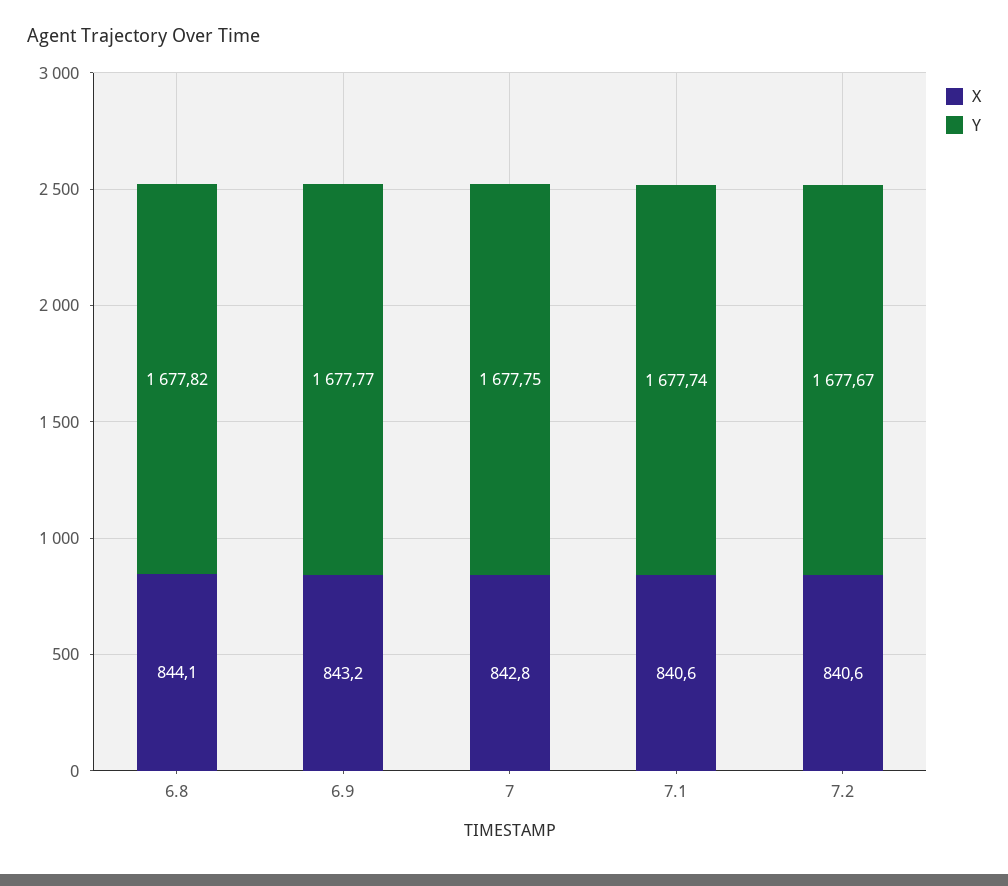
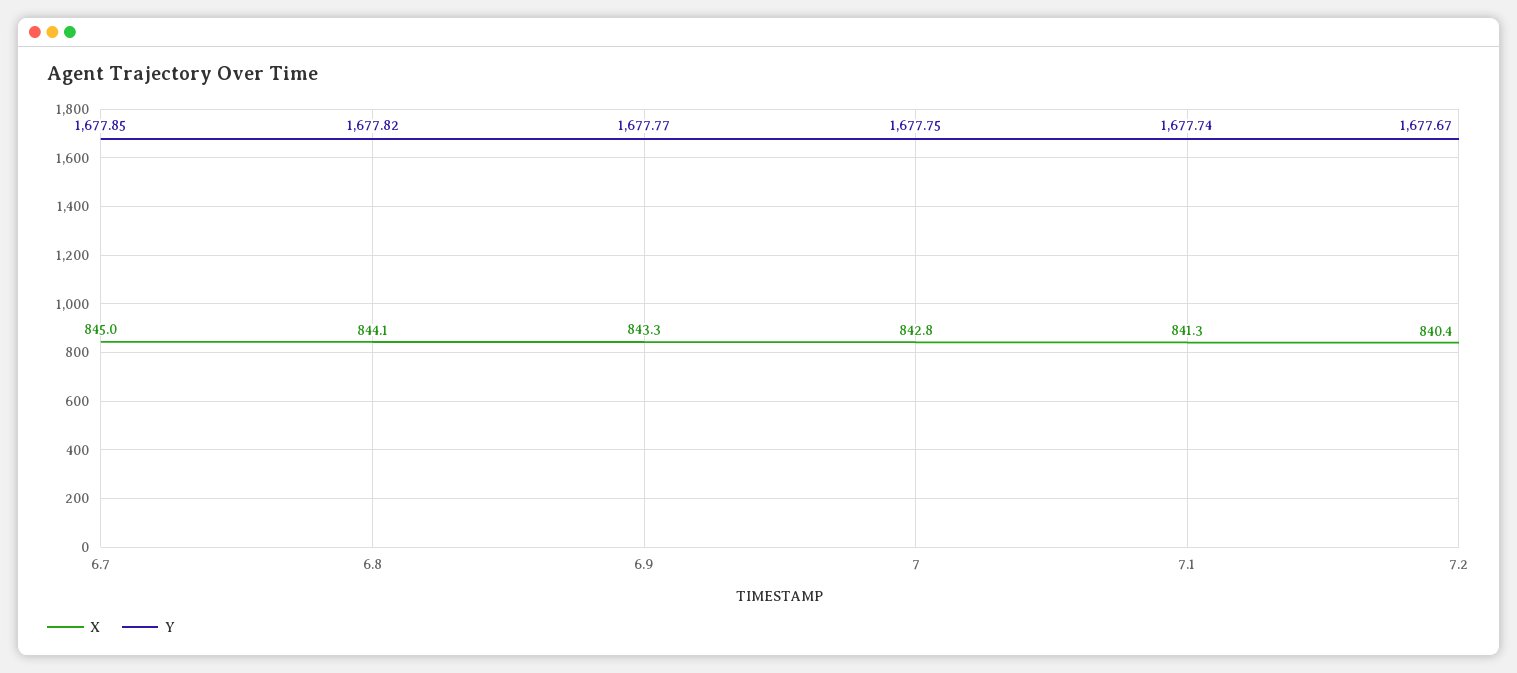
X, 6.9: 843.2 -> 843.3
X, 7.1: 840.6 -> 841.3
X, 7.2: 840.6 -> 840.4
X, 6.7: none -> 845
Y, 6.7: none -> 1677.85

